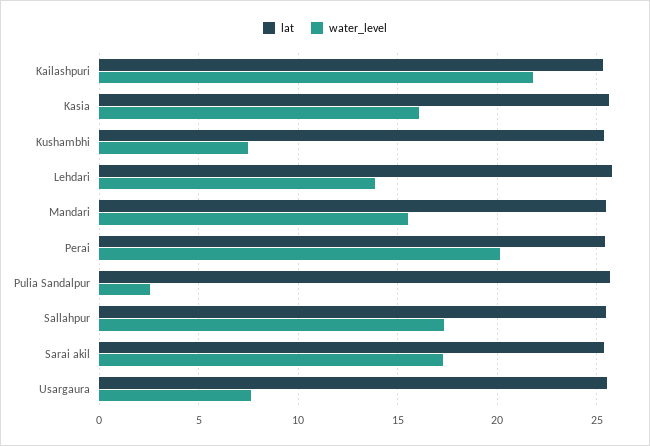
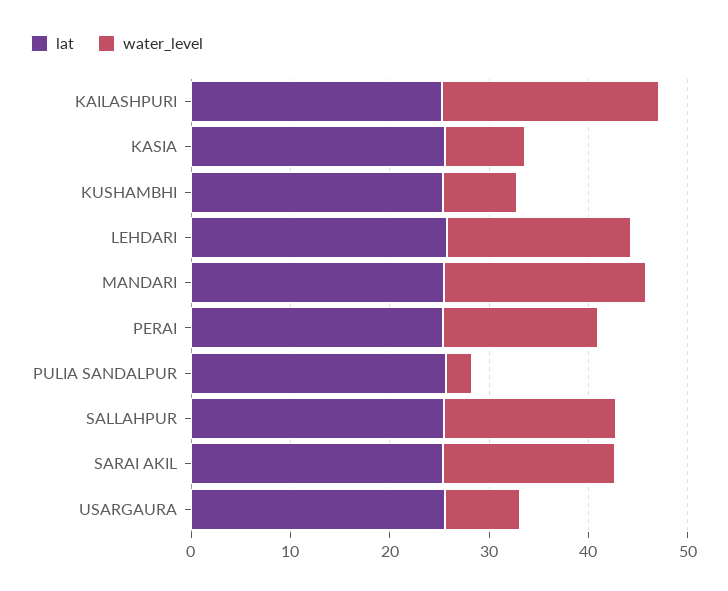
water_level, Kasia: 16 -> 8
water_level, Lehdari: 14 -> 18
water_level, Mandari: 15.5 -> 20
water_level, Perai: 20 -> 16

